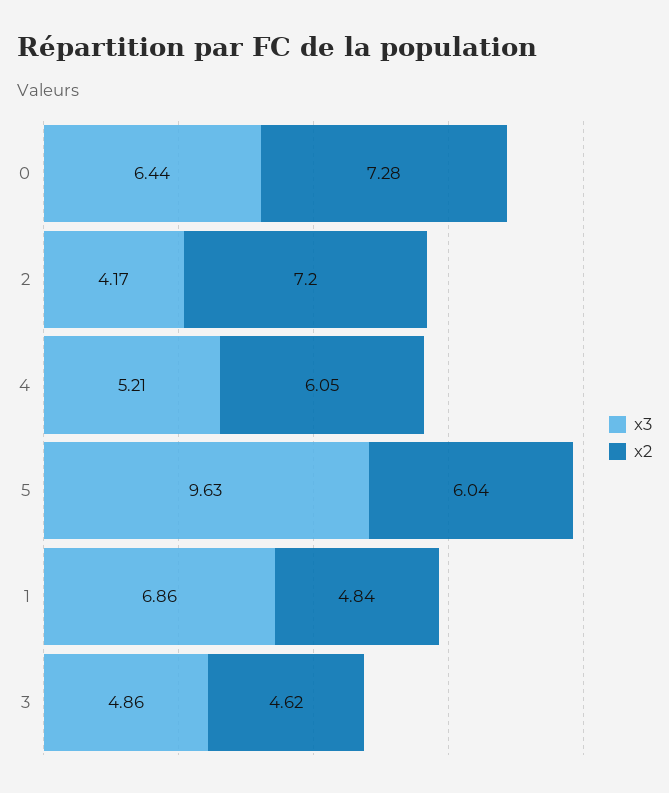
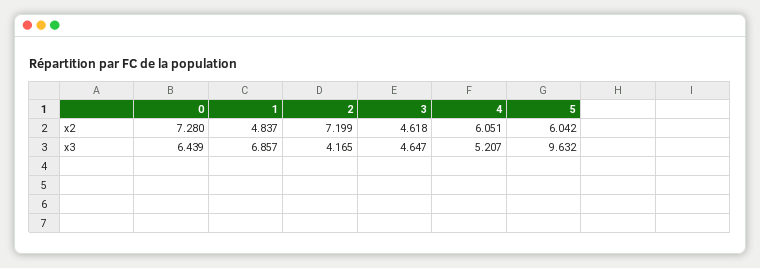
x3, 3: 4.86 -> 4.647

